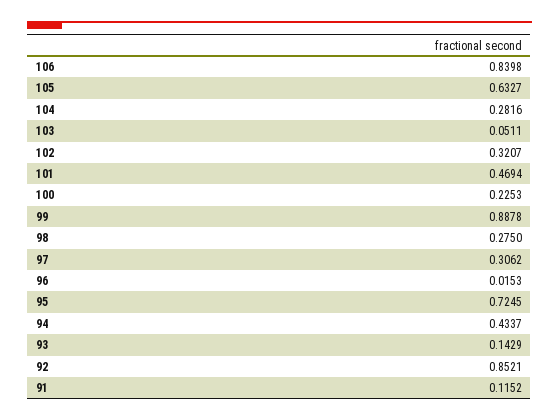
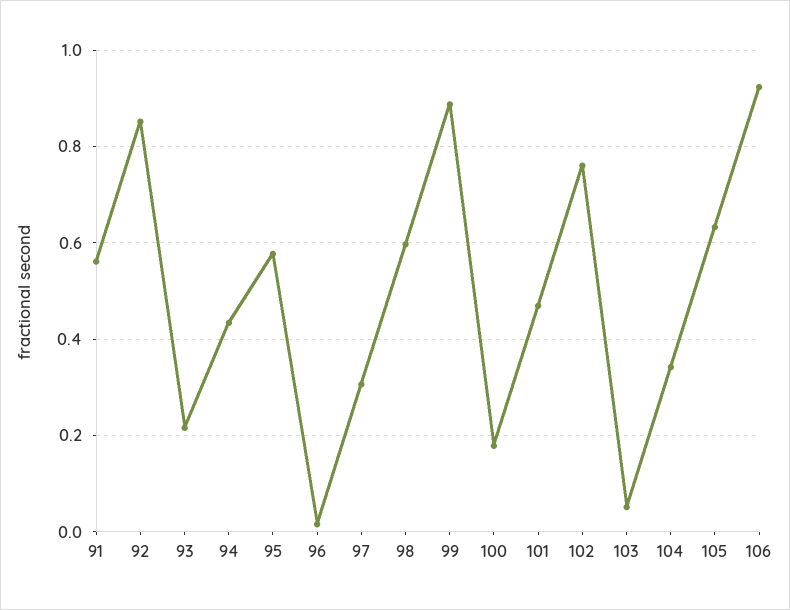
106: 0.8398 -> 0.92
104: 0.2816 -> 0.34
102: 0.3207 -> 0.76
100: 0.2253 -> 0.18
98: 0.275 -> 0.6
95: 0.7245 -> 0.58
93: 0.1429 -> 0.22
91: 0.1152 -> 0.56

